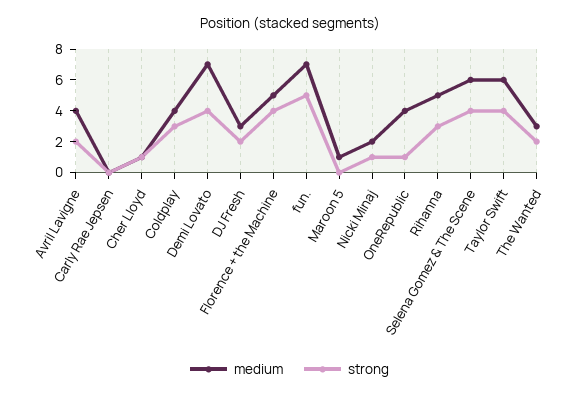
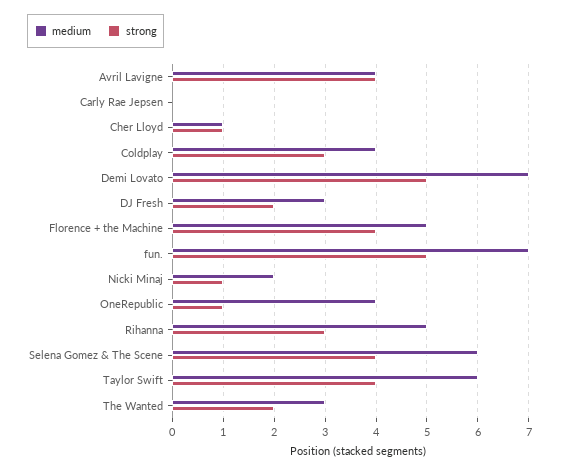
strong, Avril Lavigne: 2 -> 4
strong, Demi Lovato: 4 -> 5
medium, Maroon 5: 1 -> none
strong, Maroon 5: 0 -> none

